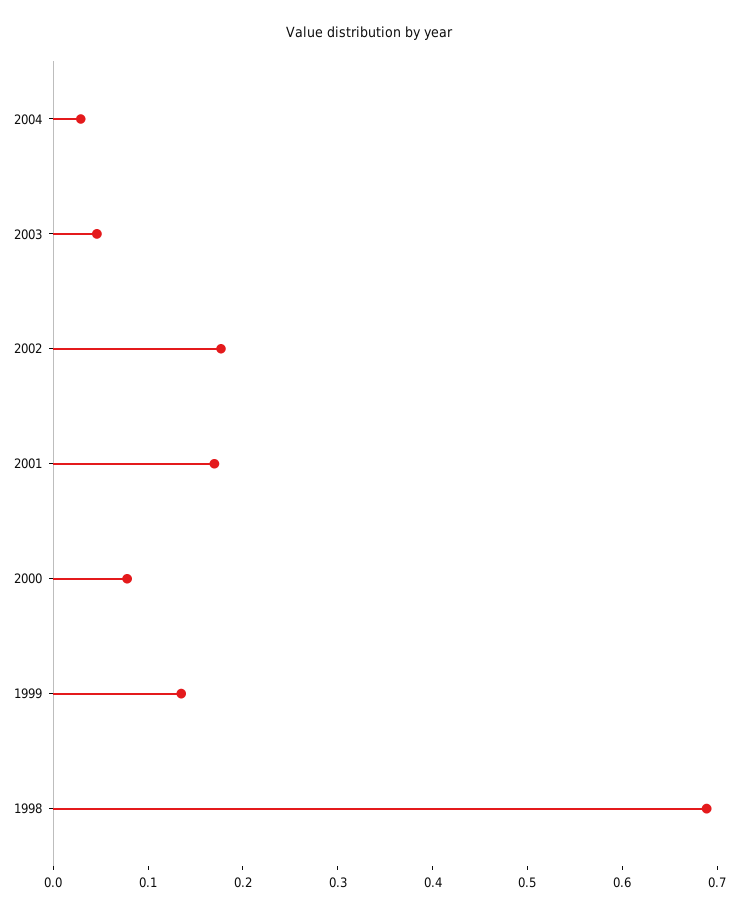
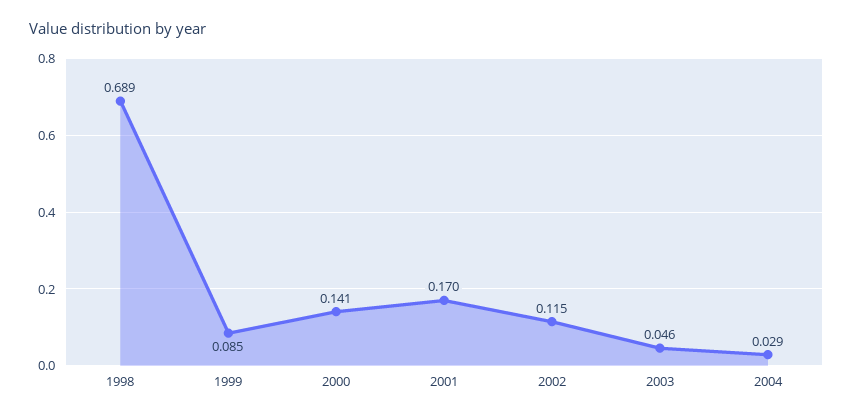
2002: 0.18 -> 0.115
2000: 0.08 -> 0.141
1999: 0.14 -> 0.085

